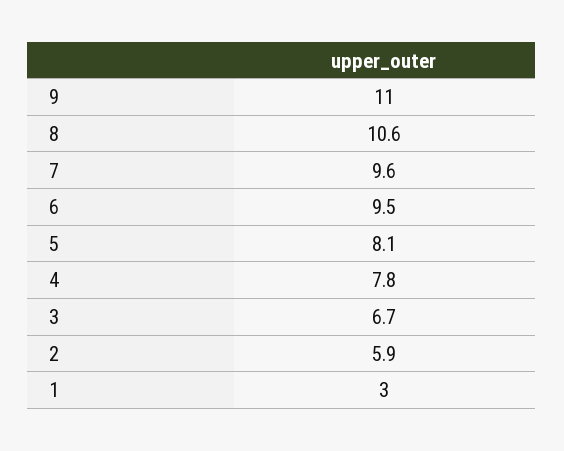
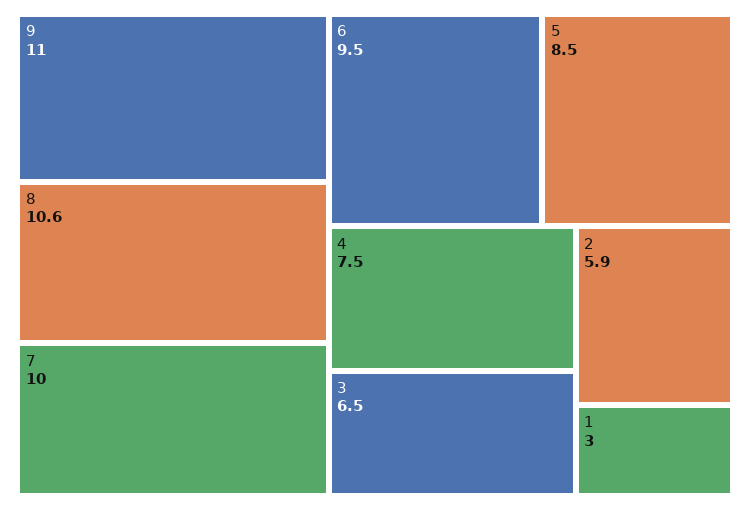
7: 9.6 -> 10
5: 8.1 -> 8.5
4: 7.8 -> 7.5
3: 6.7 -> 6.5

